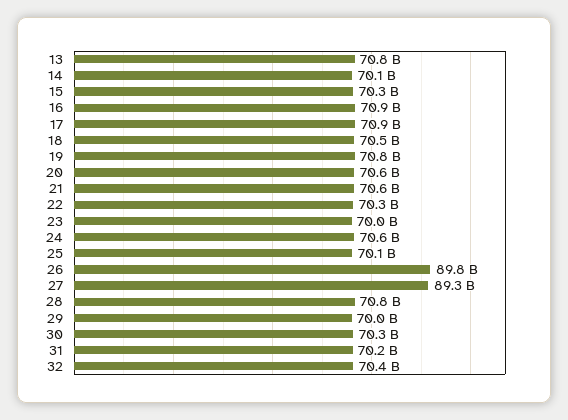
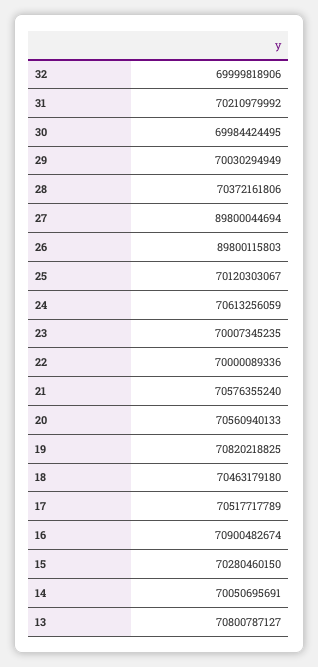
17: 70900000000 -> 70517717789
22: 70300000000 -> 70000089336
27: 89300000000 -> 89800044694
28: 70800000000 -> 70372161806
30: 70300000000 -> 69984424495
32: 70400000000 -> 69999818906

